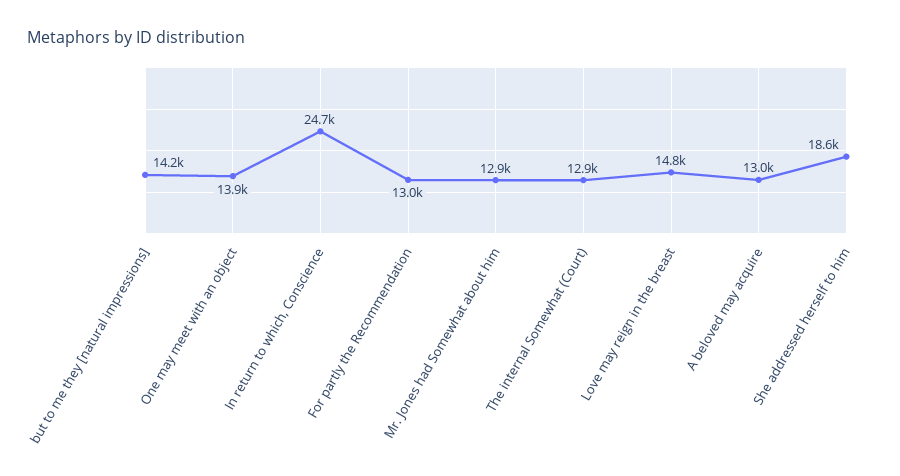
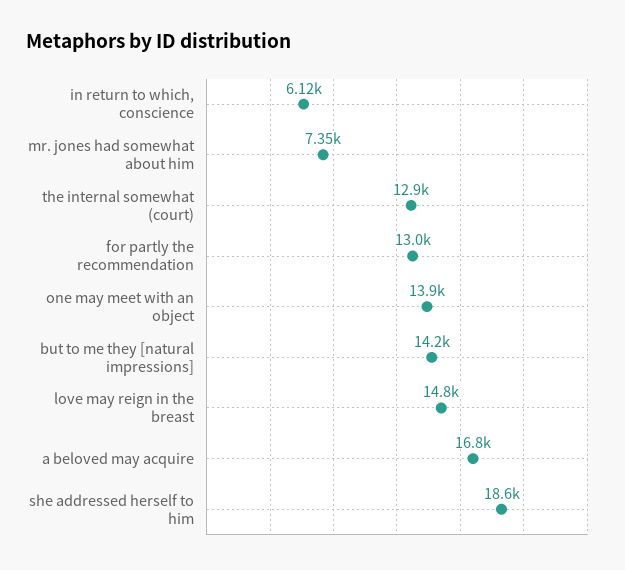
In return to which, Conscience: 24700 -> 6120
Mr. Jones had Somewhat about him: 12900 -> 7350
A beloved may acquire: 13000 -> 16800

